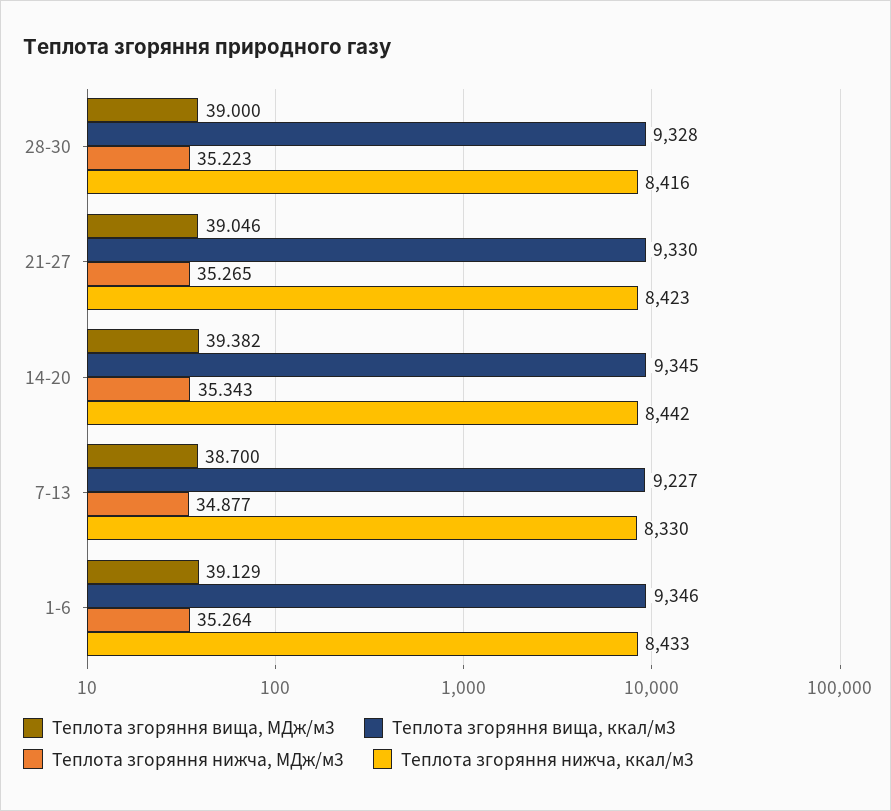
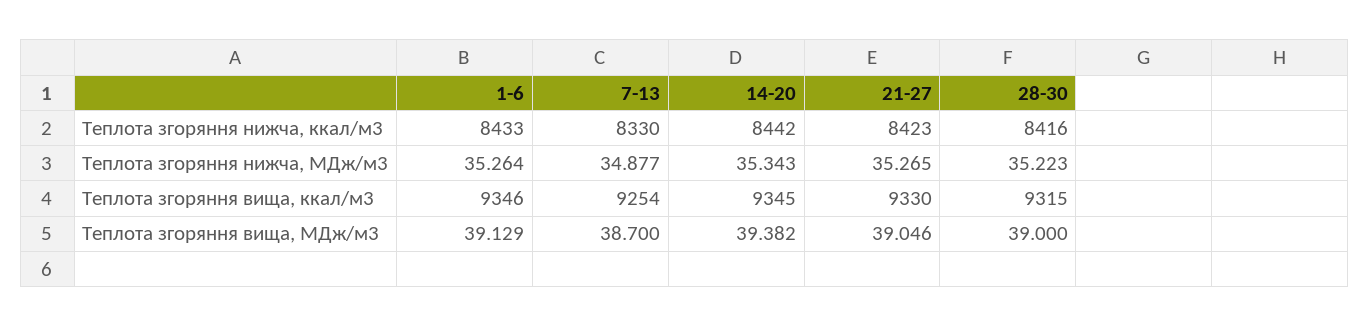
Теплота згоряння вища, ккал/м3, 28-30: 9328 -> 9315
Теплота згоряння вища, ккал/м3, 7-13: 9227 -> 9254

